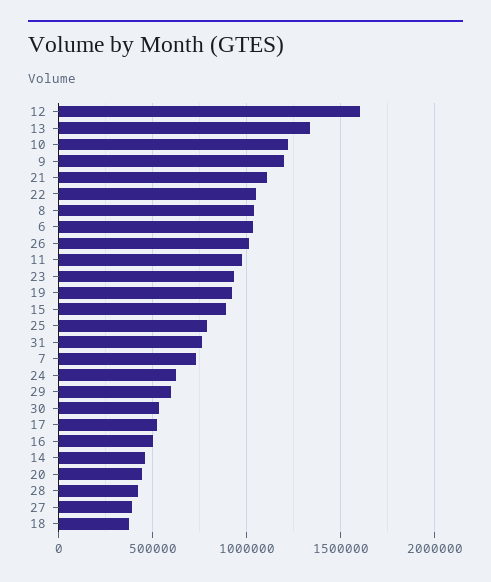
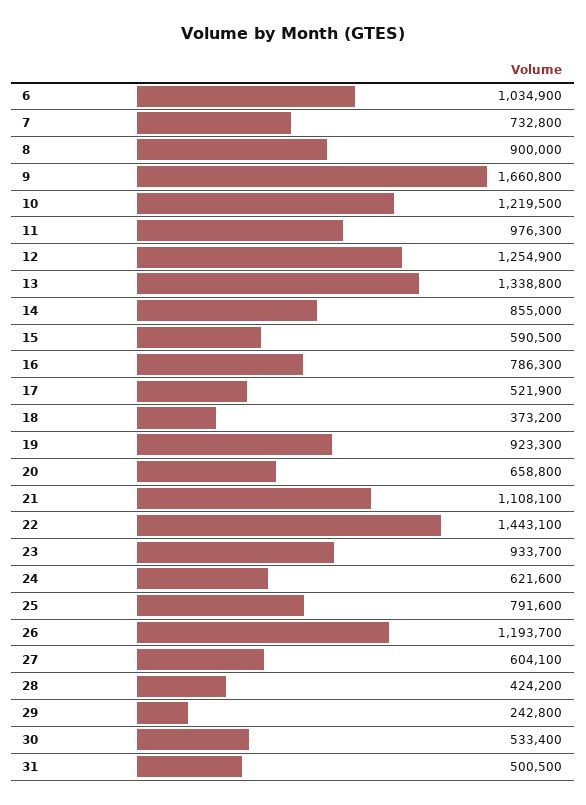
12: 1600000 -> 1254900
9: 1200000 -> 1660800
22: 1050000 -> 1443100
8: 1050000 -> 900000
26: 1000000 -> 1193700
15: 900000 -> 590500
31: 750000 -> 500500
29: 600000 -> 242800
16: 500000 -> 786300
14: 450000 -> 855000
20: 450000 -> 658800
27: 400000 -> 604100

